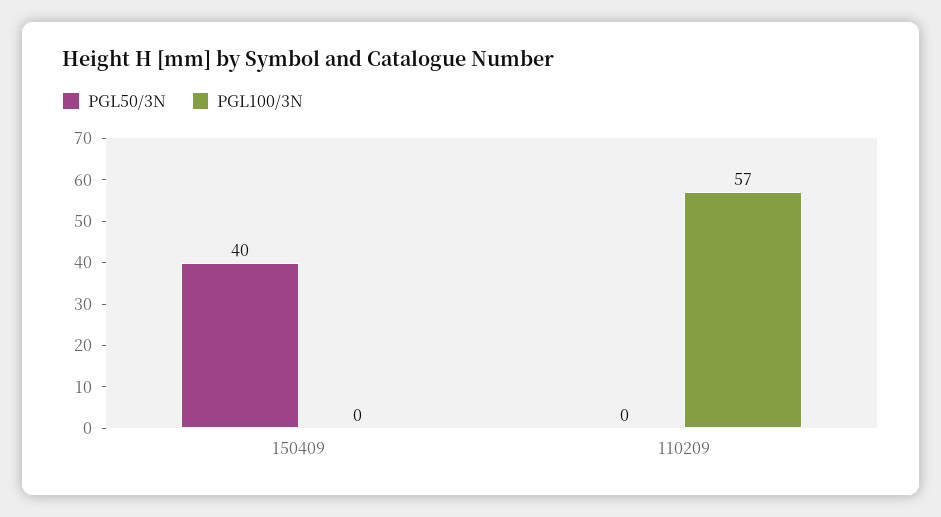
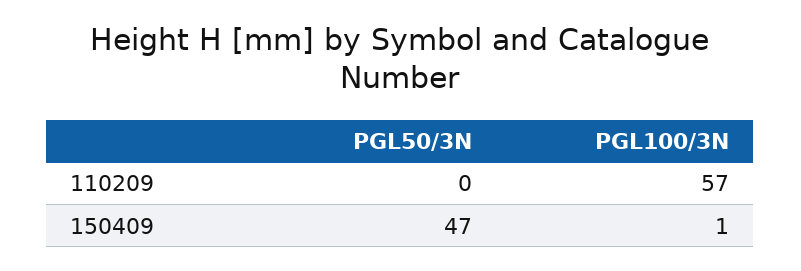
PGL50/3N, 150409: 40 -> 47
PGL100/3N, 150409: 0 -> 1

